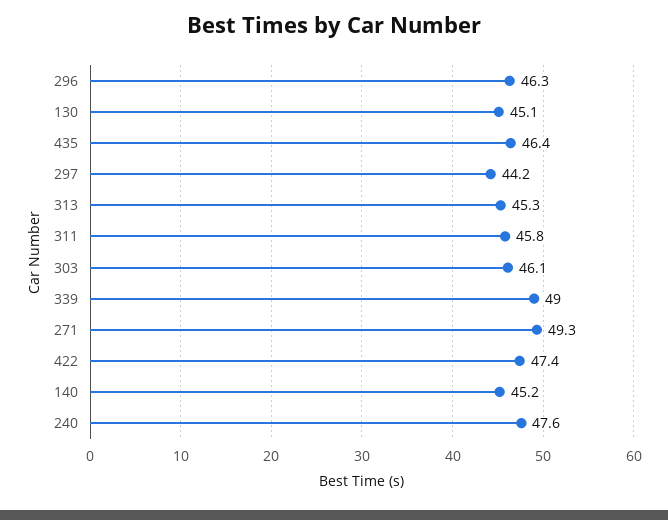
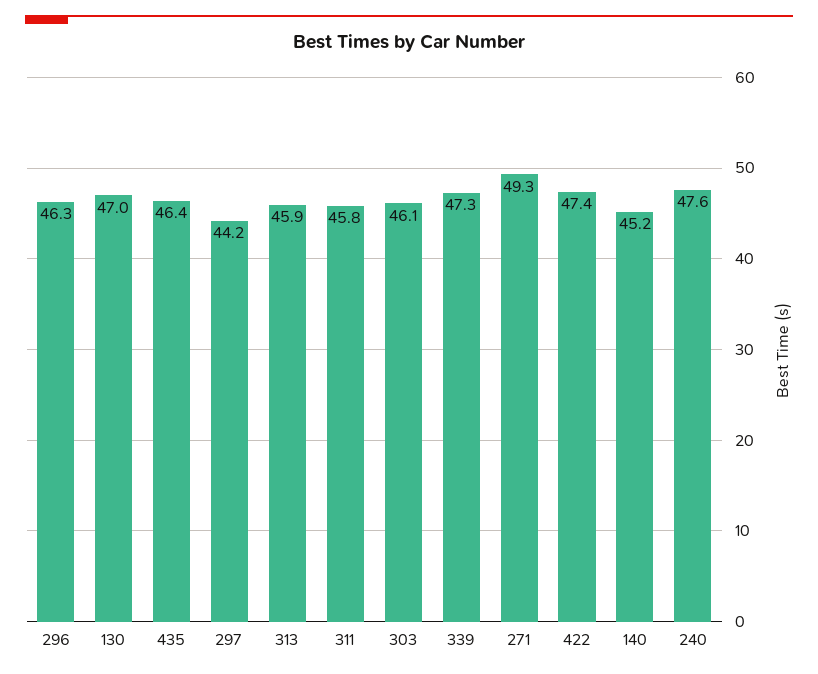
130: 45.1 -> 47
313: 45.3 -> 45.9
339: 49 -> 47.3

